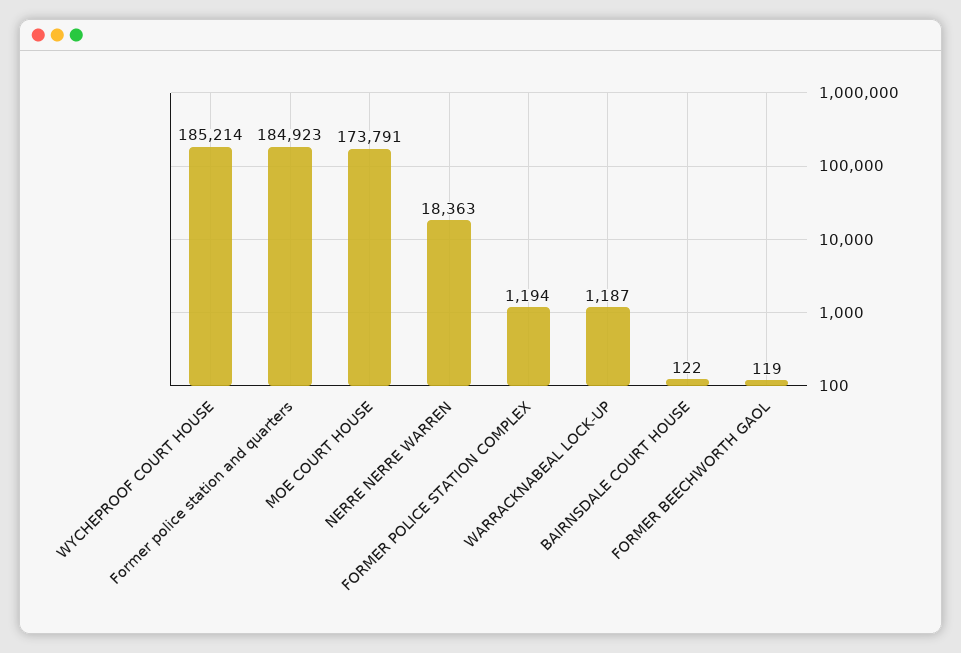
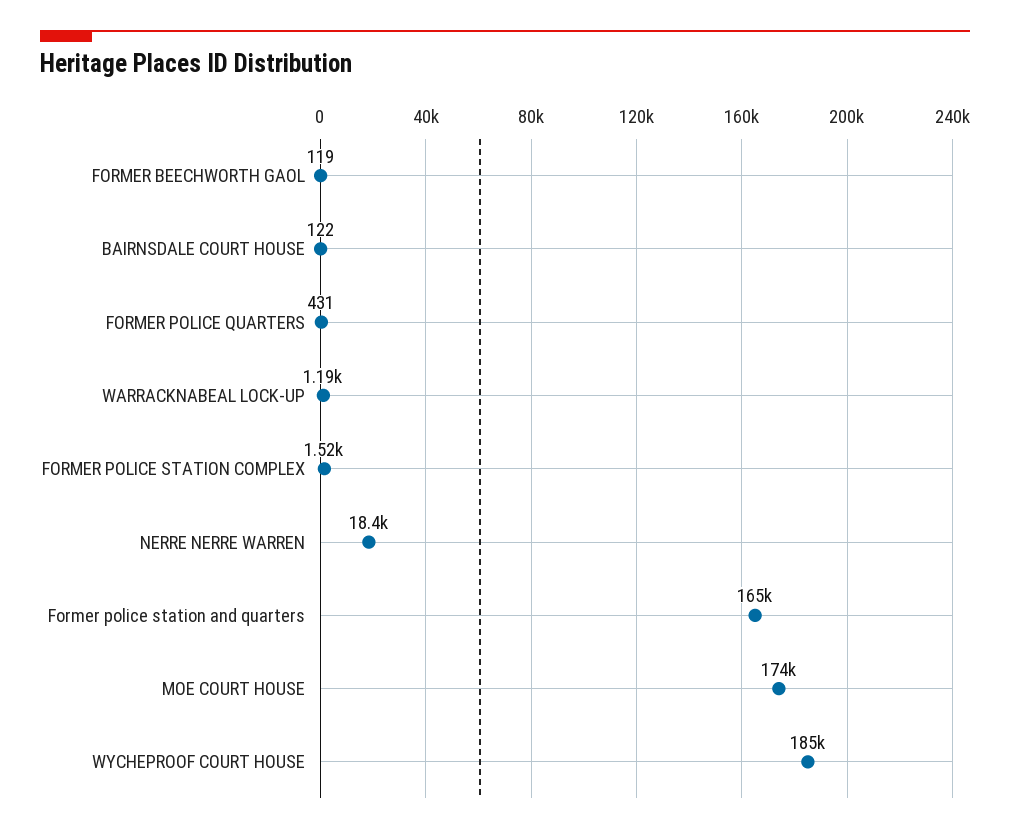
Former police station and quarters: 184923 -> 165000
FORMER POLICE STATION COMPLEX: 1194 -> 1520
FORMER POLICE QUARTERS: none -> 431

